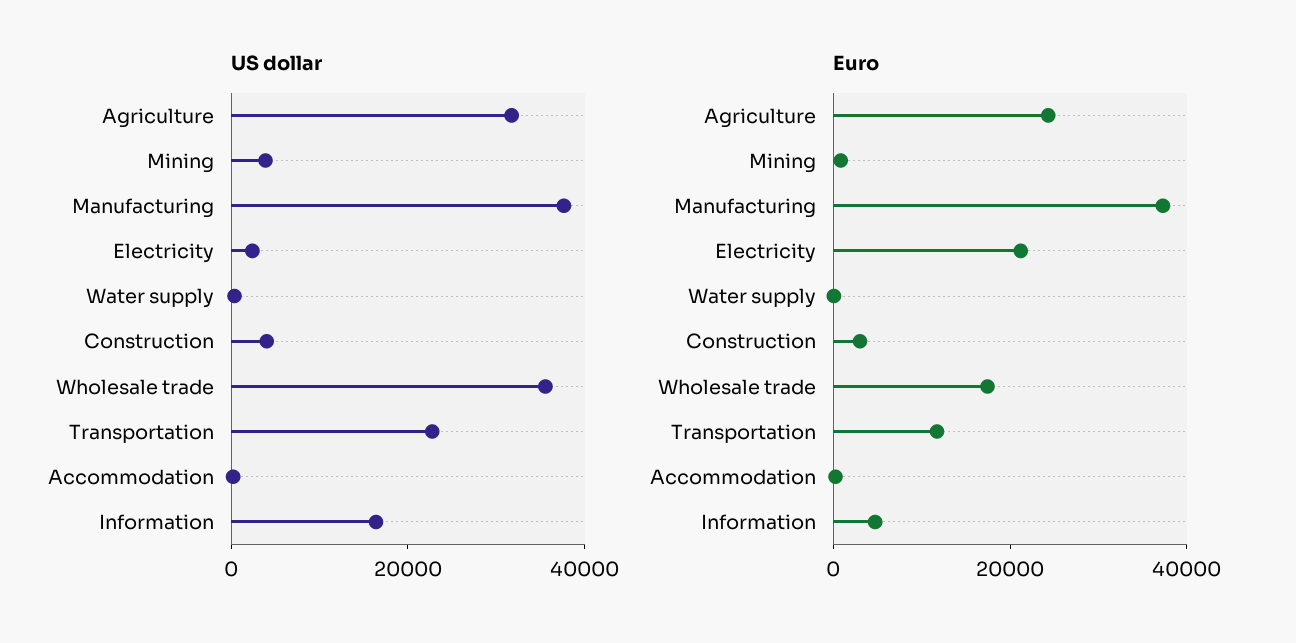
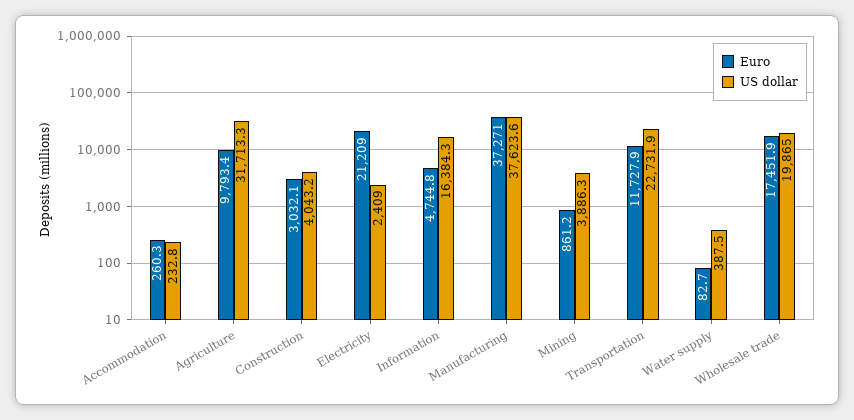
US dollar, Wholesale trade: 35000 -> 19865
Euro, Agriculture: 25000 -> 9793.4

